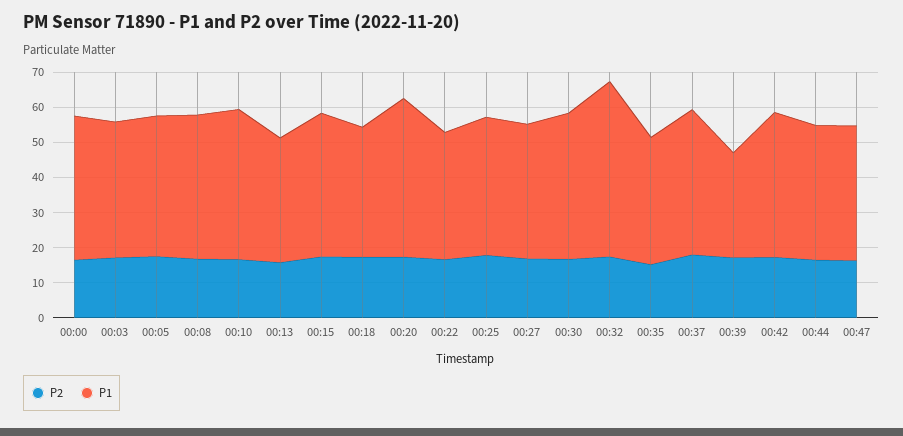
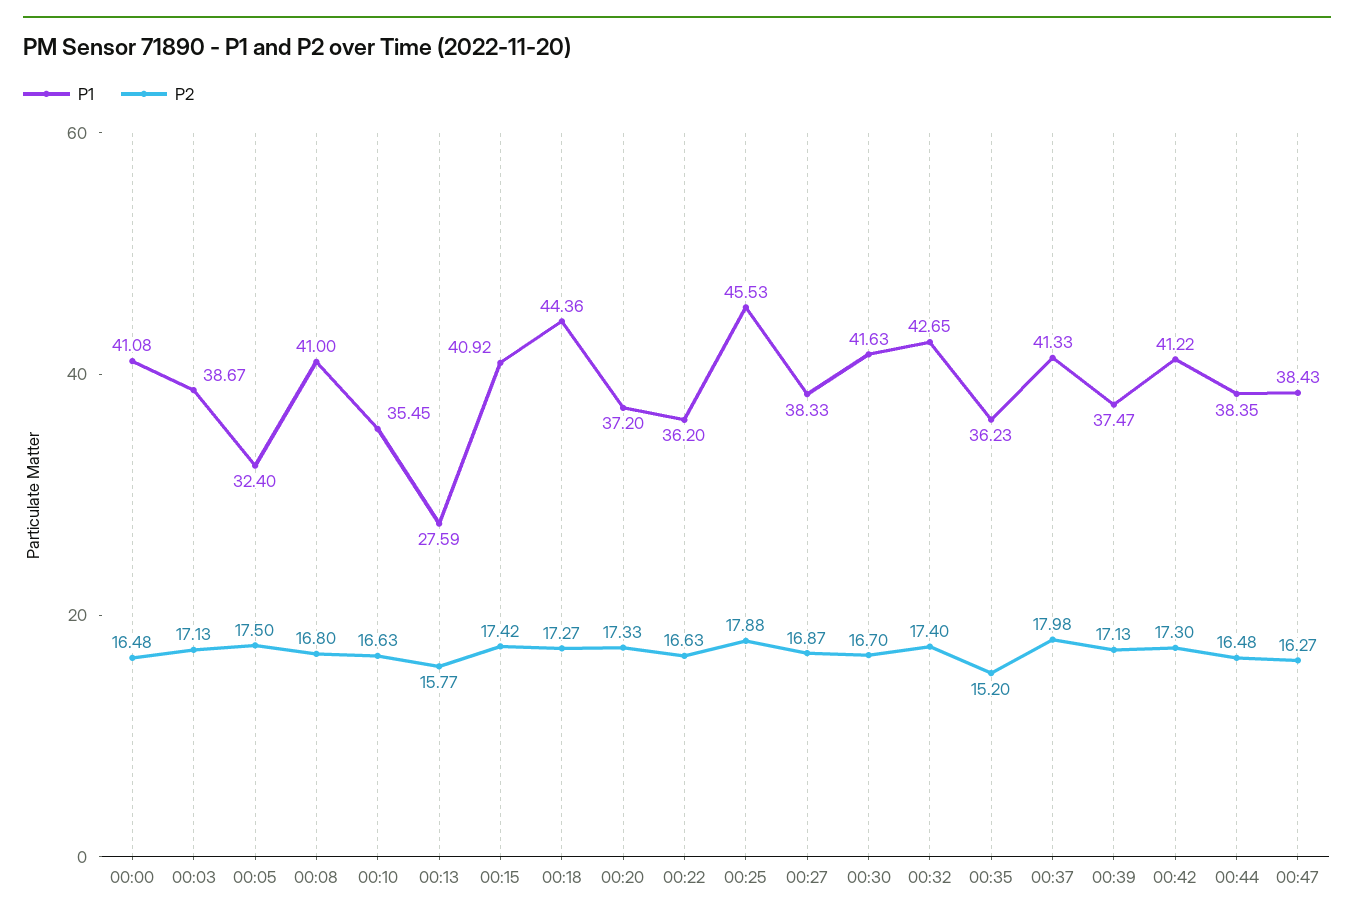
P1, 00:05: 40 -> 32.4
P1, 00:10: 42.5 -> 35.45
P1, 00:13: 35 -> 27.59
P1, 00:18: 37.5 -> 44.36
P1, 00:20: 45 -> 37.2
P1, 00:25: 40 -> 45.53
P1, 00:32: 50 -> 42.65
P1, 00:39: 30 -> 37.47

